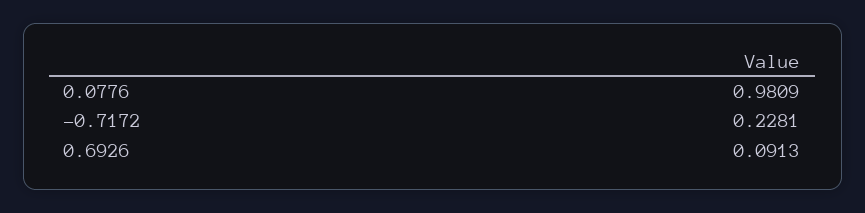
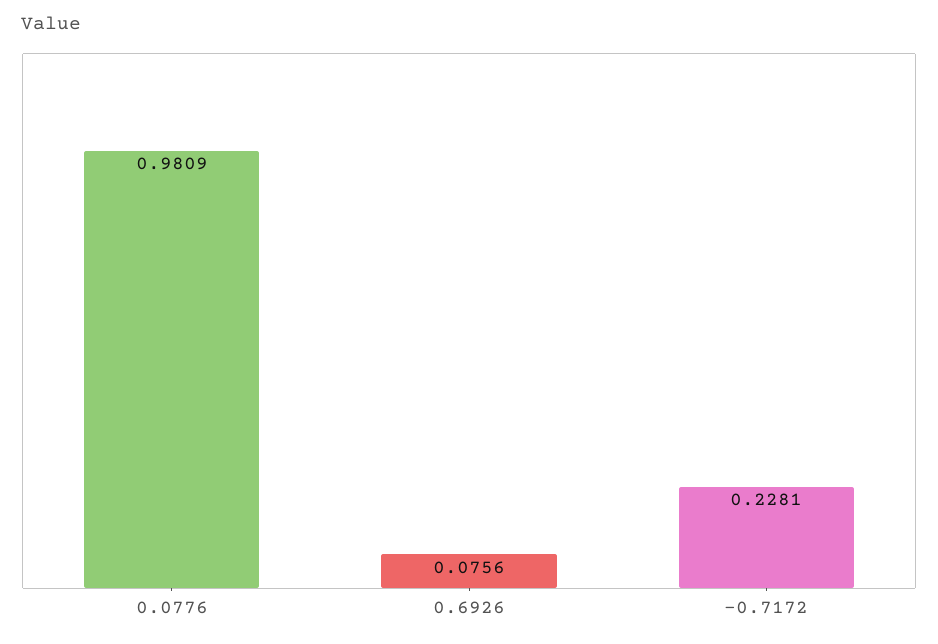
0.6926: 0.0913 -> 0.0756

